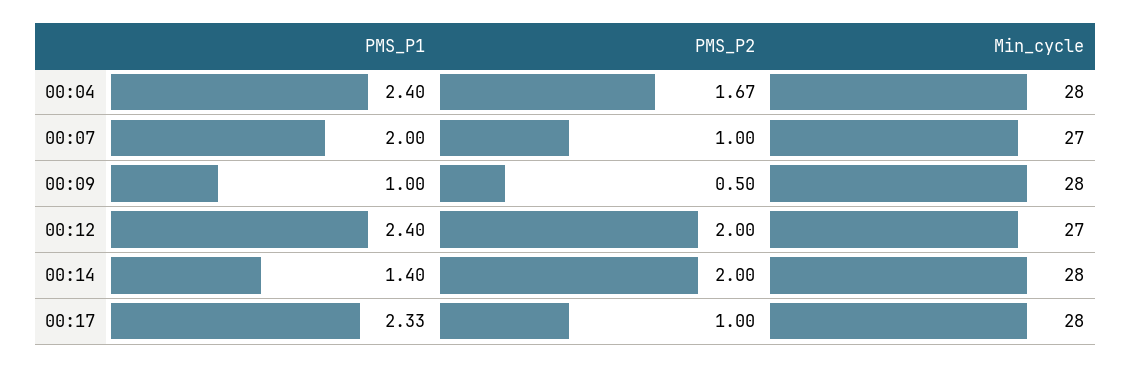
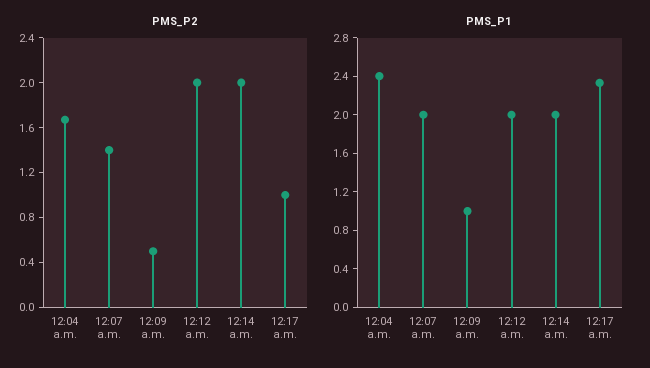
Min_cycle, 00:04: 28 -> none
PMS_P2, 00:07: 1 -> 1.4
Min_cycle, 00:07: 27 -> none
Min_cycle, 00:09: 28 -> none
PMS_P1, 00:12: 2.4 -> 2
Min_cycle, 00:12: 27 -> none
PMS_P1, 00:14: 1.4 -> 2
Min_cycle, 00:14: 28 -> none
Min_cycle, 00:17: 28 -> none

